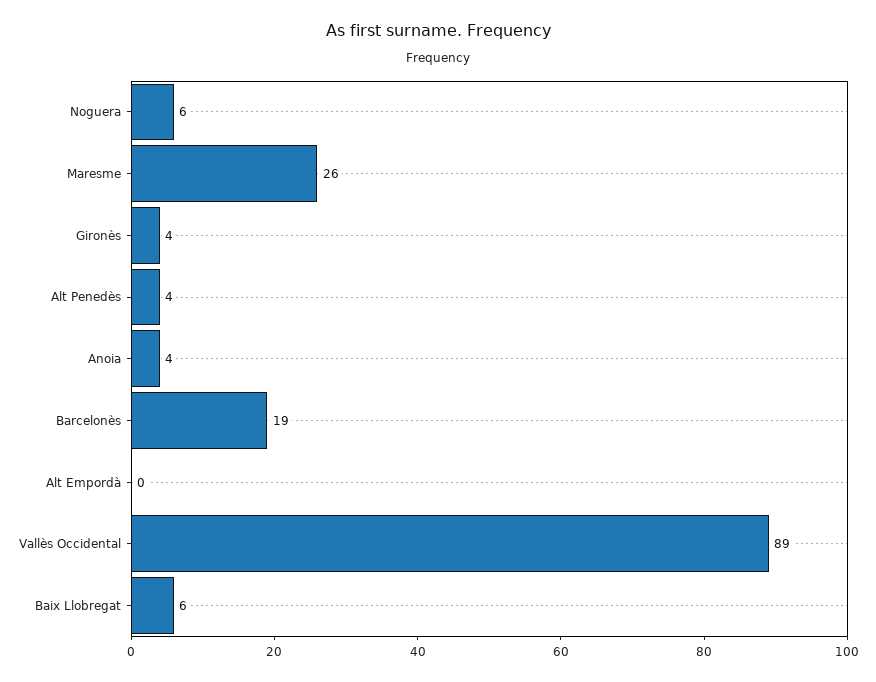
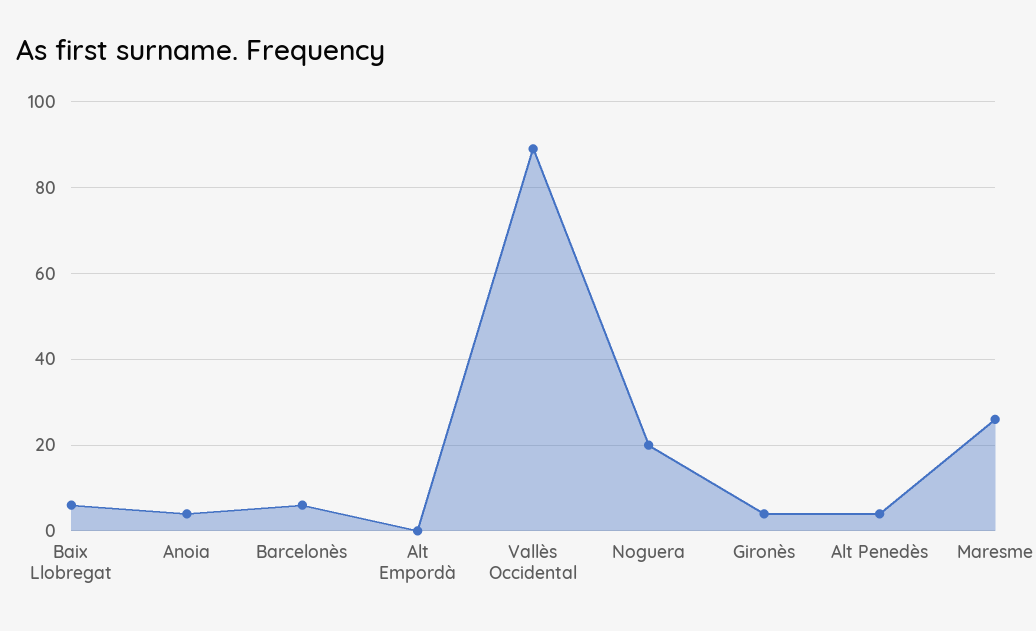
Noguera: 6 -> 20
Barcelonès: 19 -> 5

